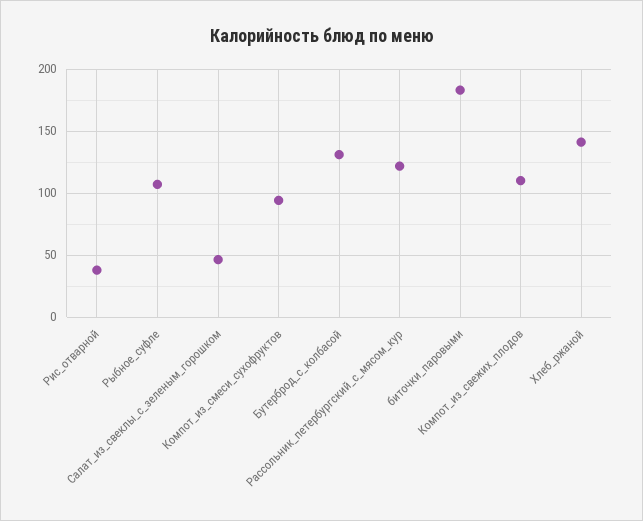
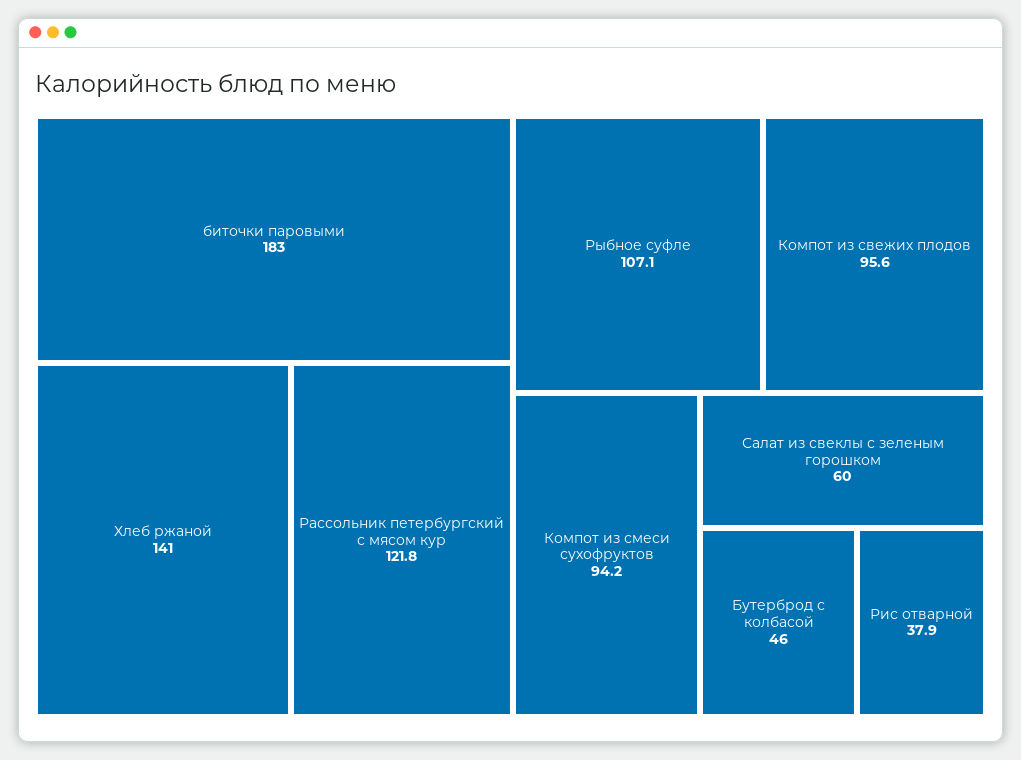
Салат_из_свеклы_с_зеленым_горошком: 45 -> 60
Бутерброд_с_колбасой: 130 -> 46
Компот_из_свежих_плодов: 110 -> 95.6

